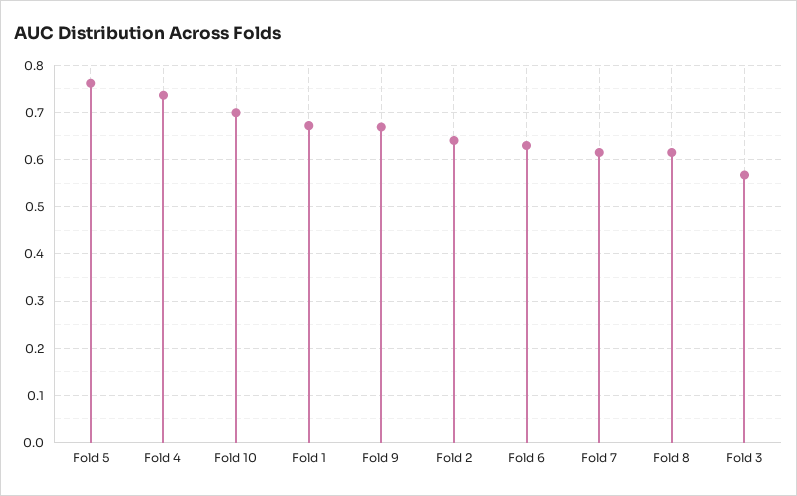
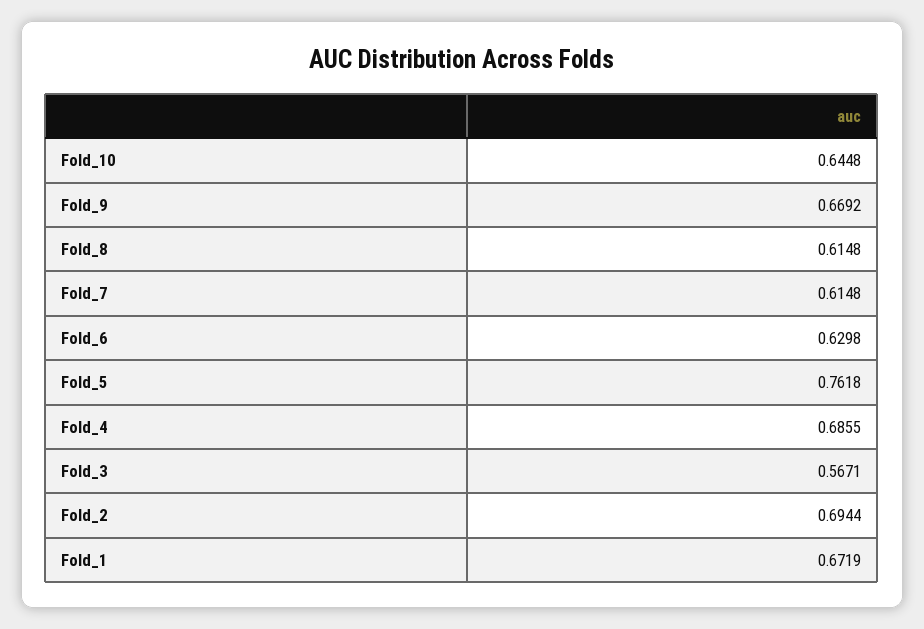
Fold 4: 0.74 -> 0.6855
Fold 10: 0.7 -> 0.6448
Fold 2: 0.64 -> 0.6944

